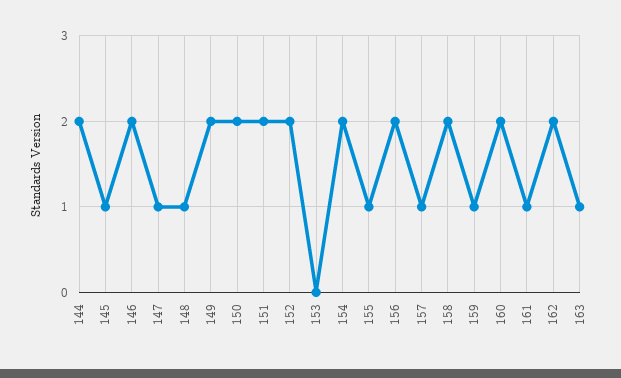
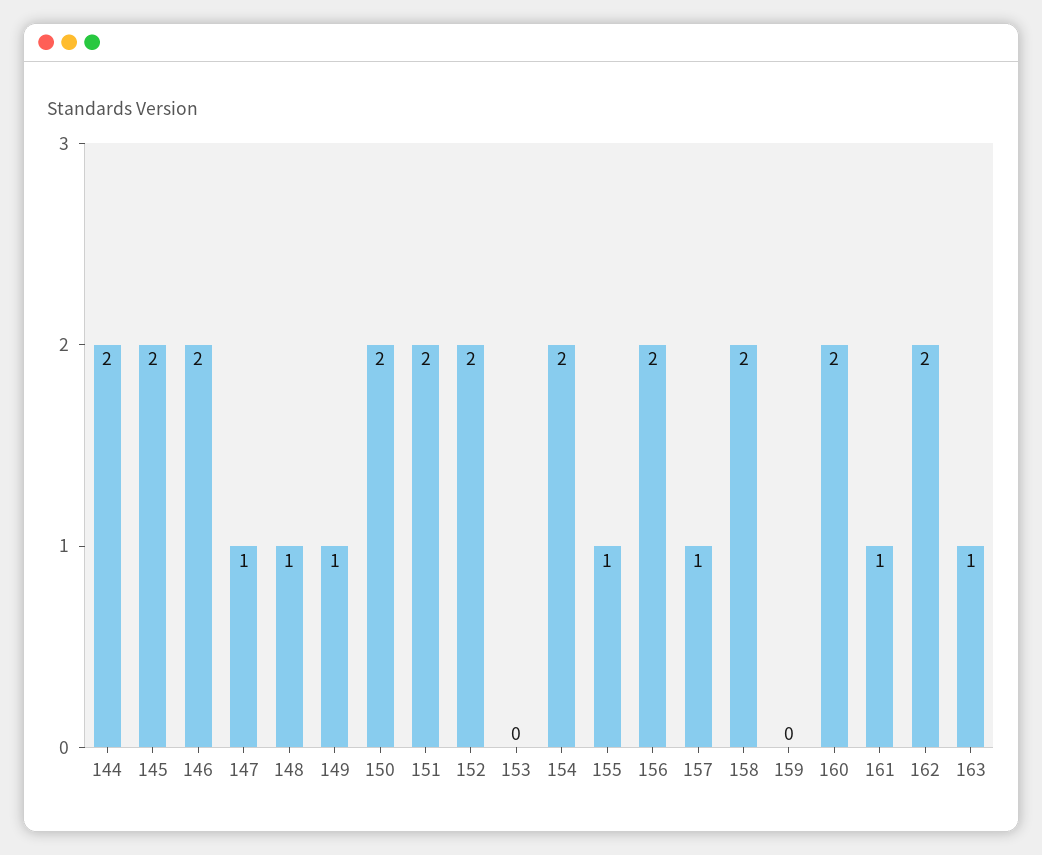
145: 1 -> 2
149: 2 -> 1
159: 1 -> 0

